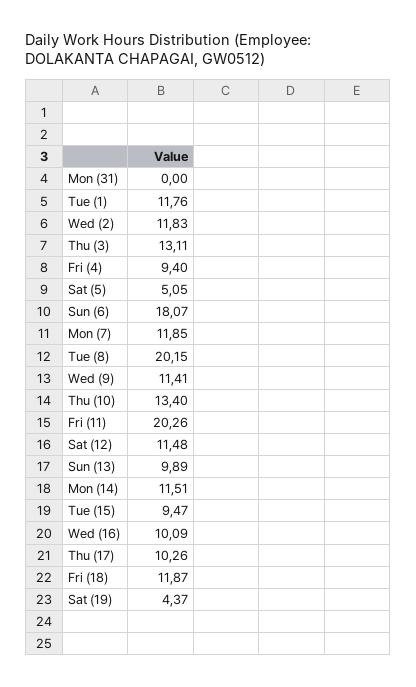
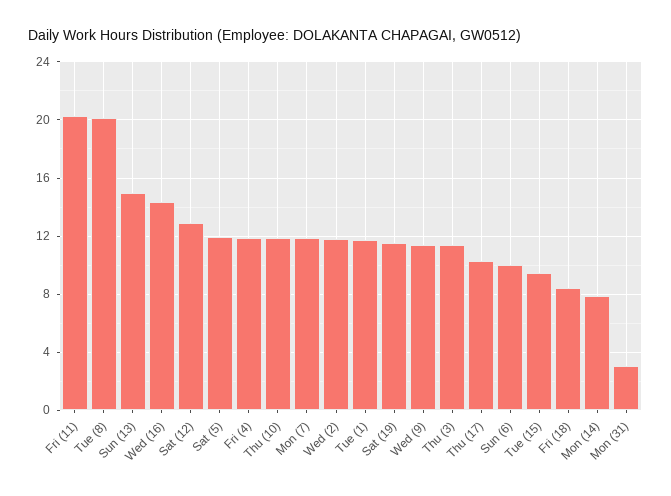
Mon (31): 0 -> 3
Thu (3): 13.11 -> 11.5
Fri (4): 9.4 -> 12
Sat (5): 5.05 -> 12
Sun (6): 18.07 -> 10
Thu (10): 13.4 -> 12
Sat (12): 11.48 -> 13
Sun (13): 9.89 -> 15
Mon (14): 11.51 -> 8
Wed (16): 10.09 -> 14.5
Fri (18): 11.87 -> 8.5
Sat (19): 4.37 -> 11.5

